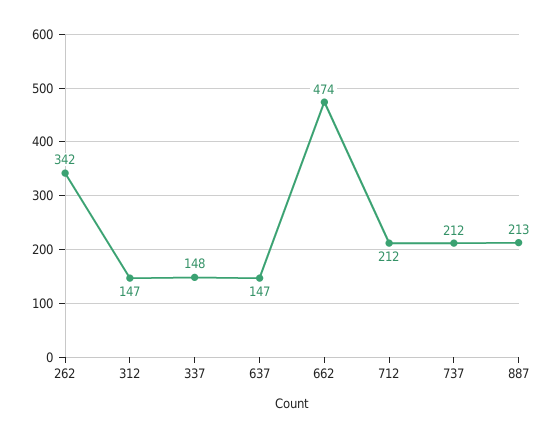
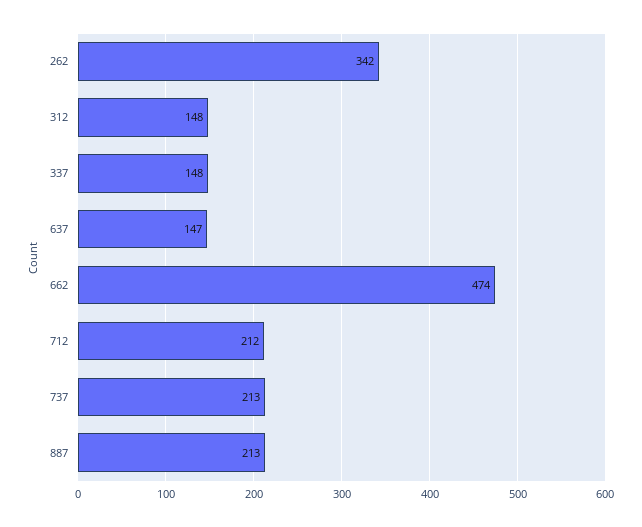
312: 147 -> 148
737: 212 -> 213

